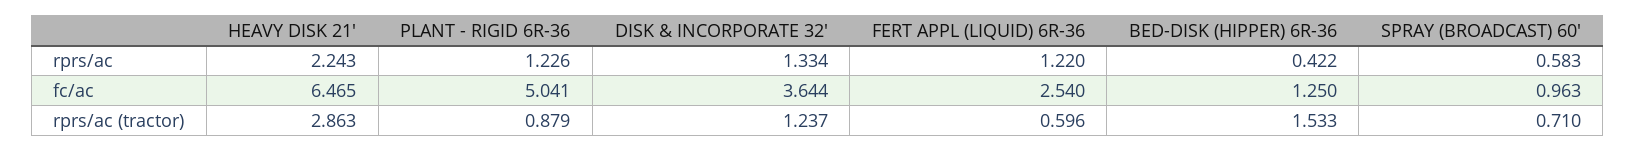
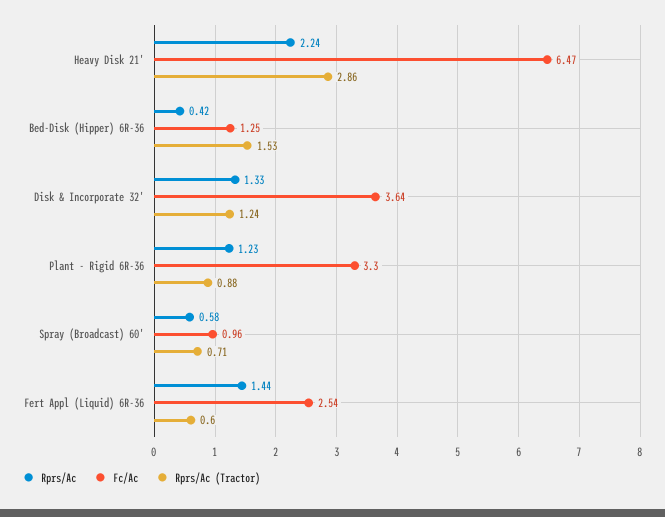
rprs/ac, FERT APPL (LIQUID) 6R-36: 1.22 -> 1.44
fc/ac, PLANT - RIGID 6R-36: 5.041 -> 3.3

